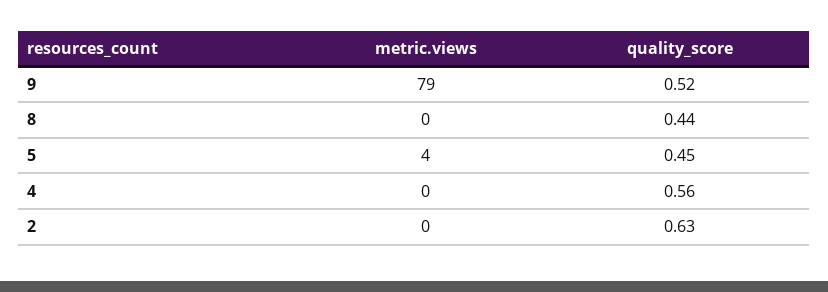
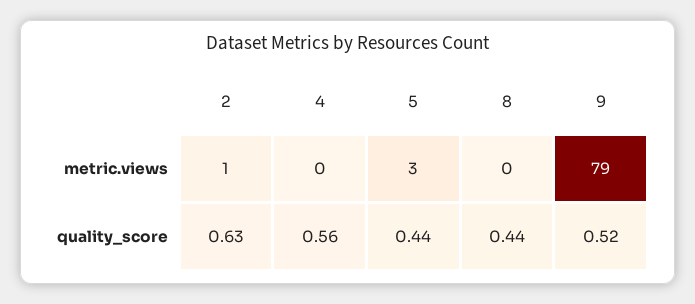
metric.views, 5: 4 -> 3
quality_score, 5: 0.45 -> 0.44
metric.views, 2: 0 -> 1

